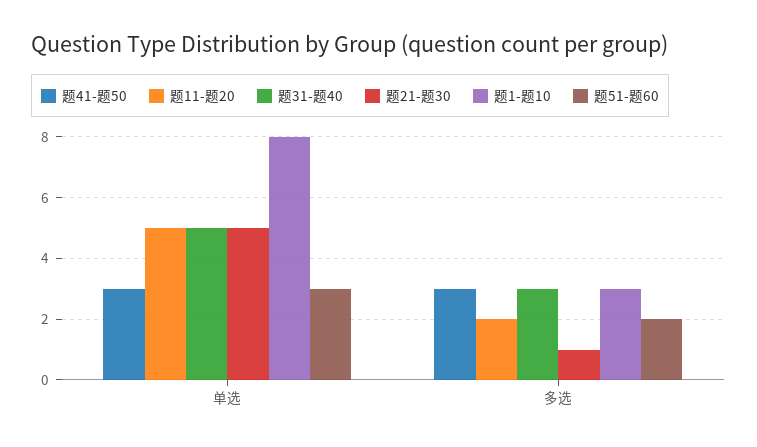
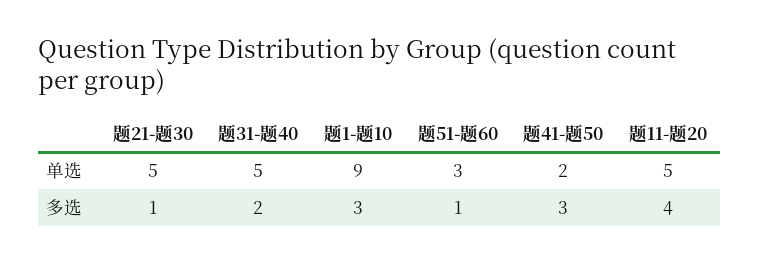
题41-题50, 单选: 3 -> 2
题1-题10, 单选: 8 -> 9
题11-题20, 多选: 2 -> 4
题31-题40, 多选: 3 -> 2
题51-题60, 多选: 2 -> 1

